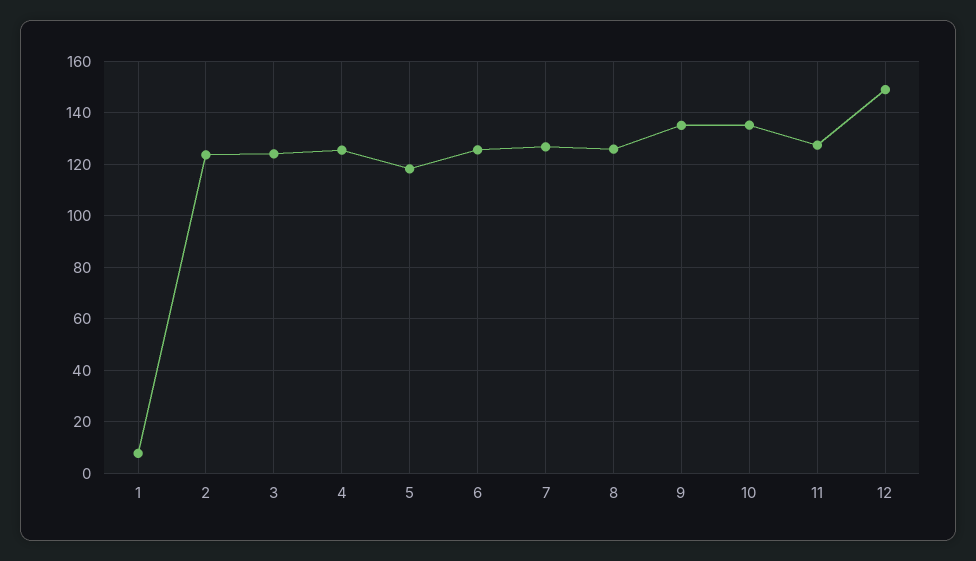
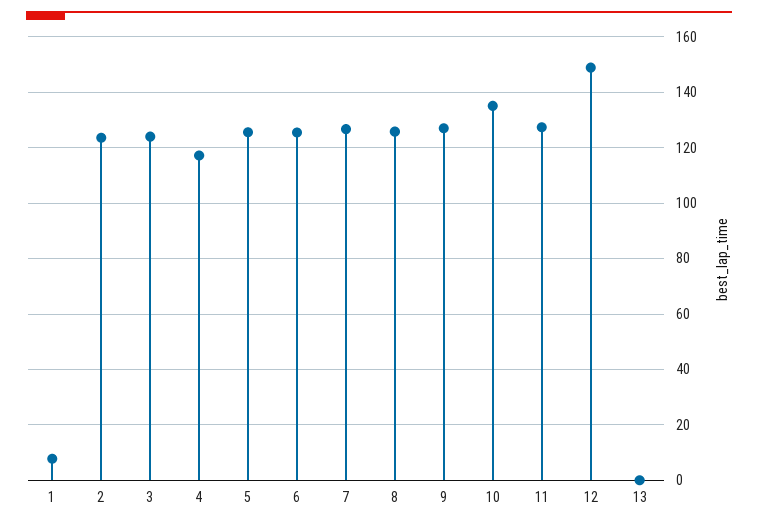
4: 125 -> 117.5
5: 117.5 -> 125
9: 135 -> 127.5
13: none -> 0

